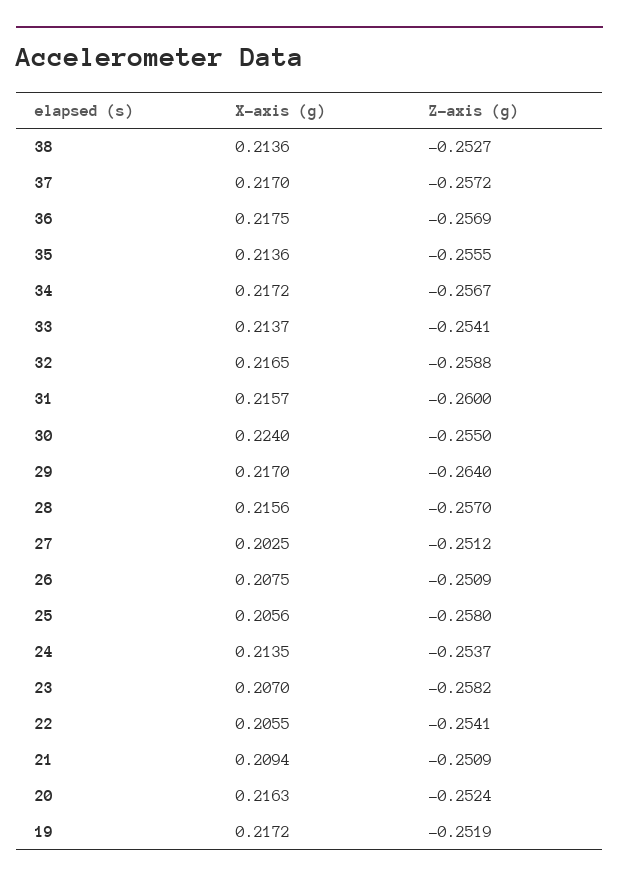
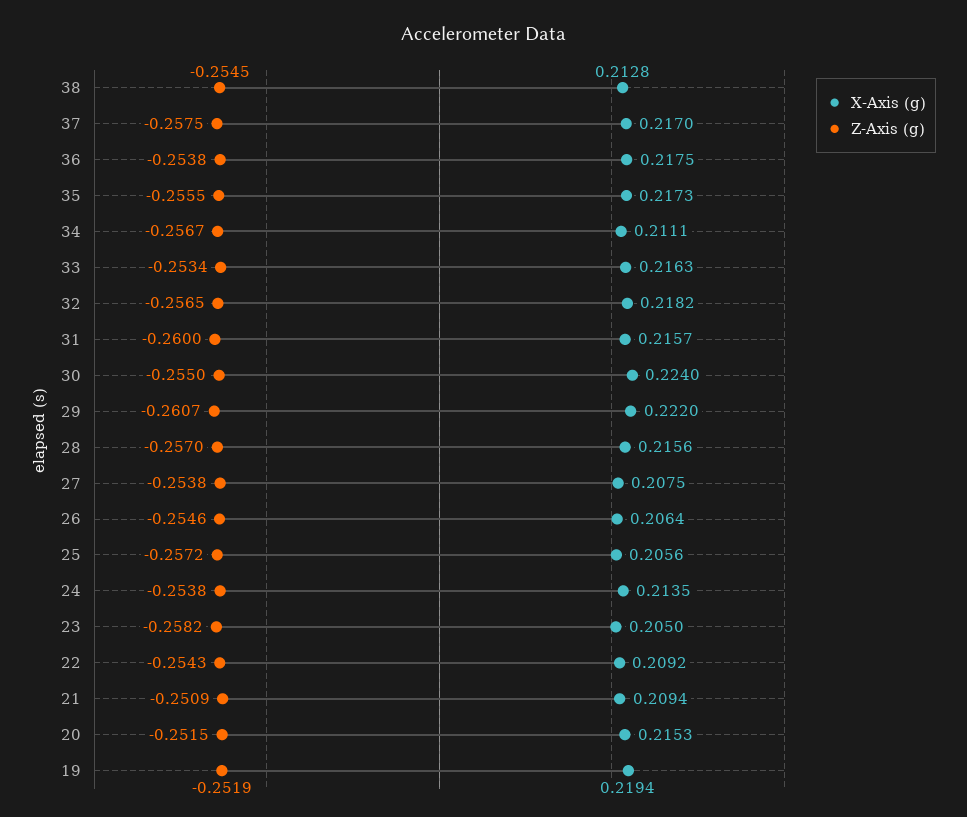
X-axis (g), 38: 0.2136 -> 0.2128
Z-axis (g), 38: -0.2527 -> -0.2545
Z-axis (g), 37: -0.2572 -> -0.2575
Z-axis (g), 36: -0.2569 -> -0.2538
X-axis (g), 35: 0.2136 -> 0.2173
X-axis (g), 34: 0.2172 -> 0.2111
X-axis (g), 33: 0.2137 -> 0.2163
Z-axis (g), 33: -0.2541 -> -0.2534
X-axis (g), 32: 0.2165 -> 0.2182
Z-axis (g), 32: -0.2588 -> -0.2565
X-axis (g), 29: 0.217 -> 0.222
Z-axis (g), 29: -0.264 -> -0.2607
X-axis (g), 27: 0.2025 -> 0.2075
Z-axis (g), 27: -0.2512 -> -0.2538
X-axis (g), 26: 0.2075 -> 0.2064
Z-axis (g), 26: -0.2509 -> -0.2546
Z-axis (g), 25: -0.258 -> -0.2572
Z-axis (g), 24: -0.2537 -> -0.2538
X-axis (g), 23: 0.207 -> 0.205
X-axis (g), 22: 0.2055 -> 0.2092
Z-axis (g), 22: -0.2541 -> -0.2543
X-axis (g), 20: 0.2163 -> 0.2153
Z-axis (g), 20: -0.2524 -> -0.2515
X-axis (g), 19: 0.2172 -> 0.2194

